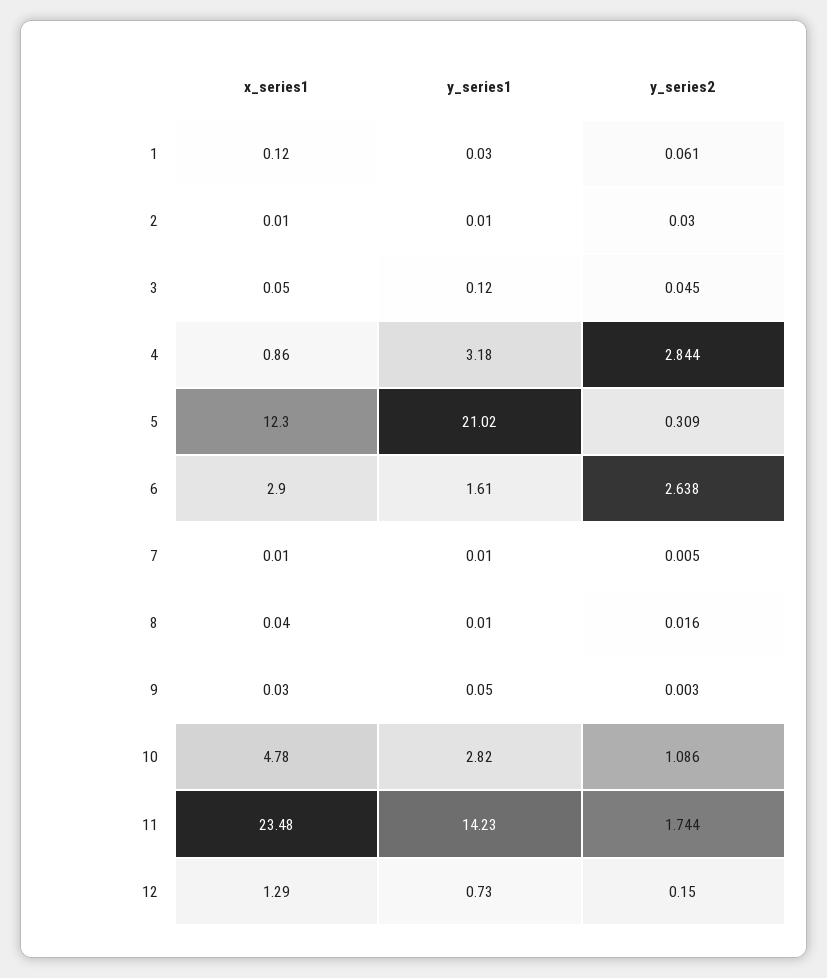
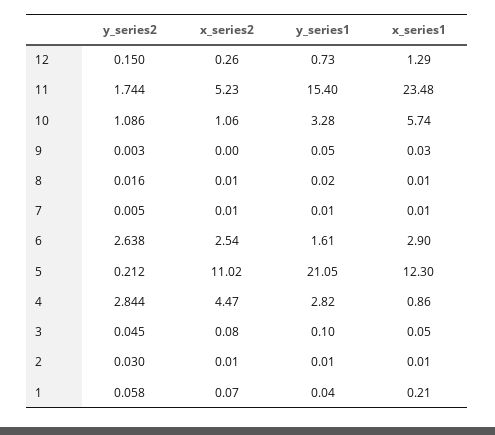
x_series1, 1: 0.12 -> 0.21
y_series1, 1: 0.03 -> 0.04
y_series2, 1: 0.061 -> 0.058
y_series1, 3: 0.12 -> 0.1
y_series1, 4: 3.18 -> 2.82
y_series1, 5: 21.02 -> 21.05
y_series2, 5: 0.309 -> 0.212
x_series1, 8: 0.04 -> 0.01
y_series1, 8: 0.01 -> 0.02
x_series1, 10: 4.78 -> 5.74
y_series1, 10: 2.82 -> 3.28
y_series1, 11: 14.23 -> 15.4
x_series2, 12: none -> 0.26
x_series2, 11: none -> 5.23
x_series2, 10: none -> 1.06
x_series2, 9: none -> 0
x_series2, 8: none -> 0.01
x_series2, 7: none -> 0.01
x_series2, 6: none -> 2.54
x_series2, 5: none -> 11.02
x_series2, 4: none -> 4.47
x_series2, 3: none -> 0.08
x_series2, 2: none -> 0.01
x_series2, 1: none -> 0.07

